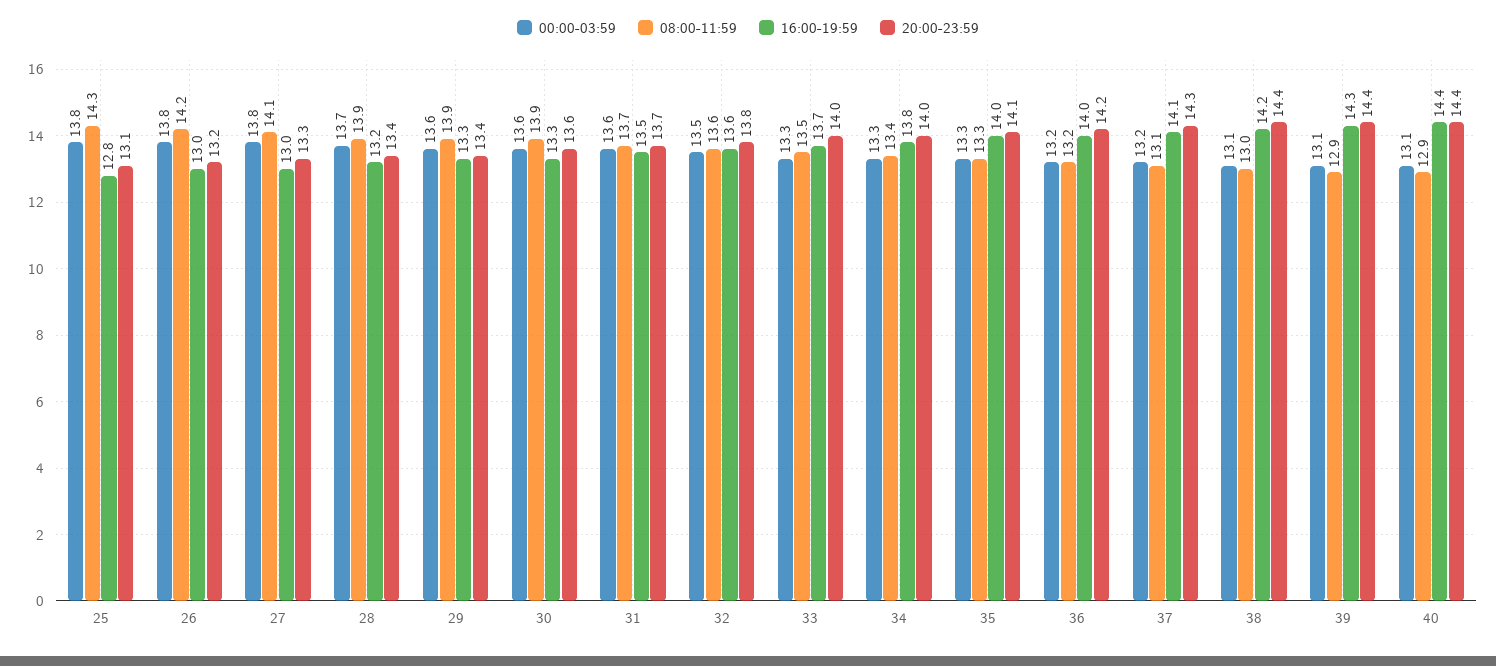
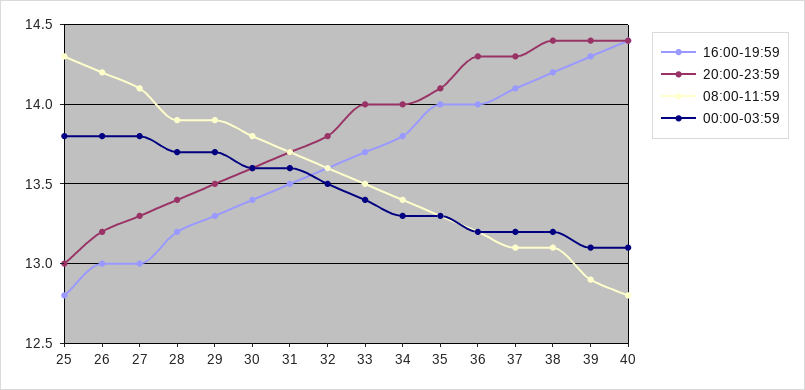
20:00-23:59, 25: 13.1 -> 13
00:00-03:59, 29: 13.6 -> 13.7
20:00-23:59, 29: 13.4 -> 13.5
08:00-11:59, 30: 13.9 -> 13.8
16:00-19:59, 30: 13.3 -> 13.4
00:00-03:59, 33: 13.3 -> 13.4
20:00-23:59, 36: 14.2 -> 14.3
00:00-03:59, 38: 13.1 -> 13.2
08:00-11:59, 38: 13 -> 13.1
08:00-11:59, 40: 12.9 -> 12.8

